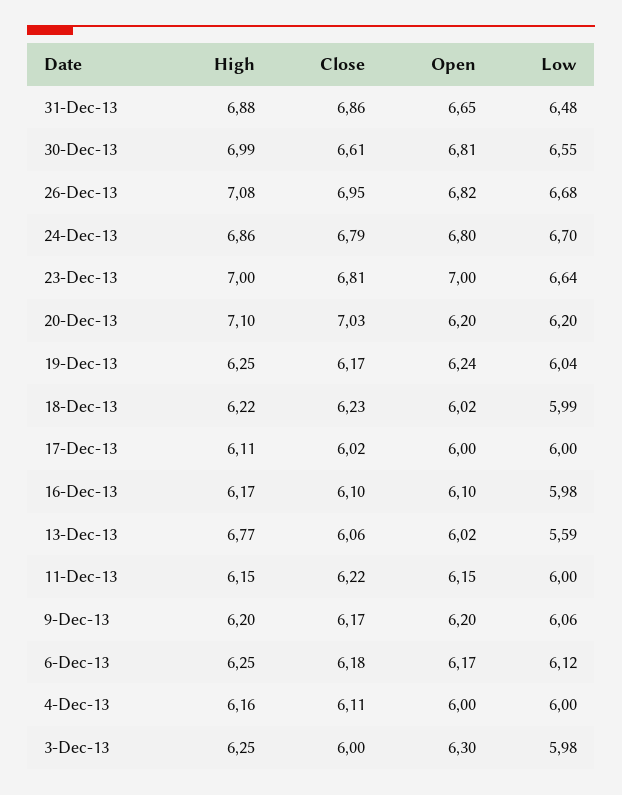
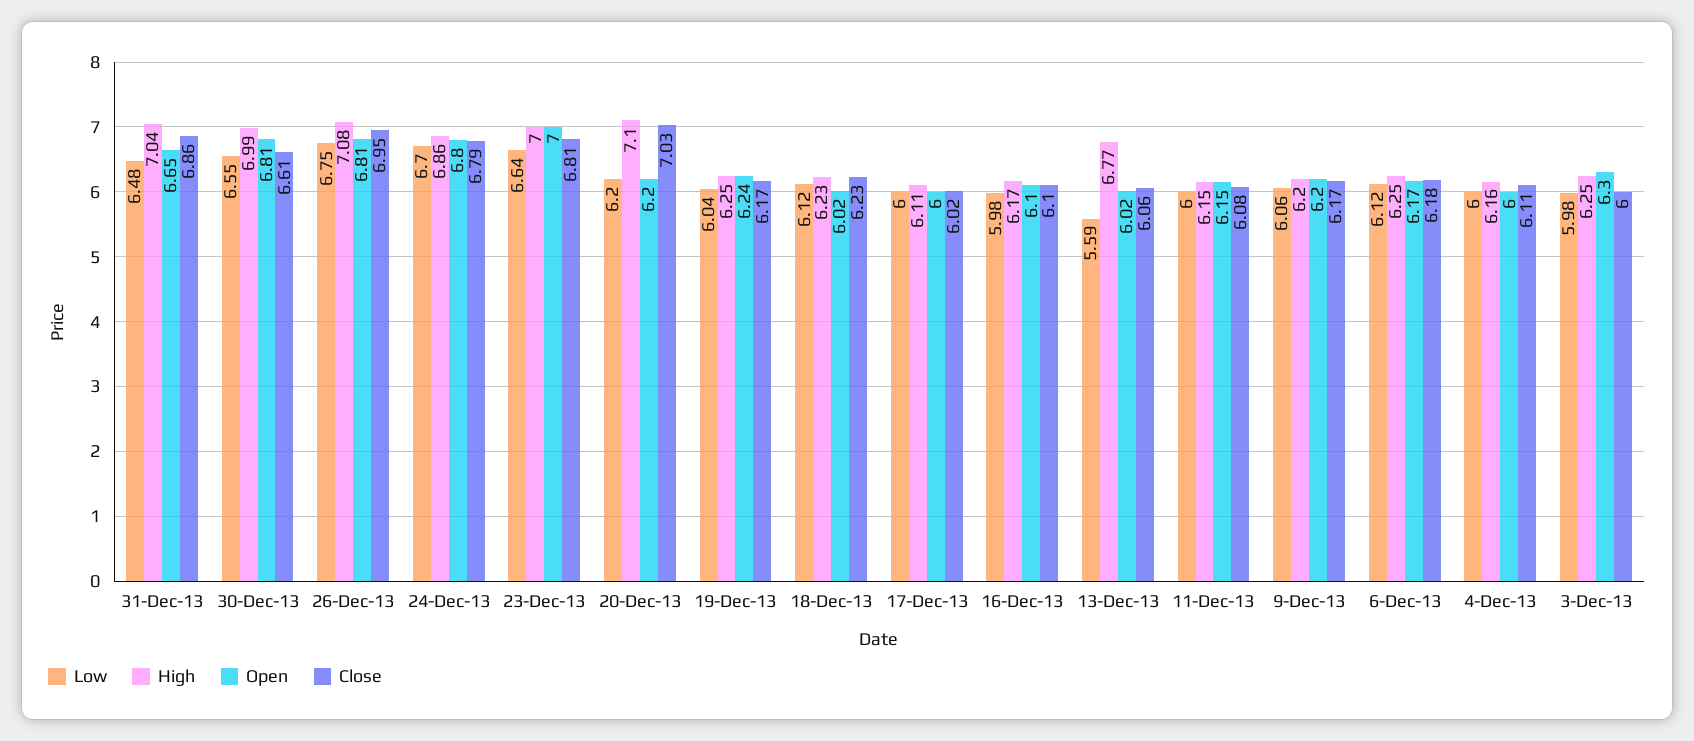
High, 31-Dec-13: 6.88 -> 7.04
Open, 26-Dec-13: 6.82 -> 6.81
Low, 26-Dec-13: 6.68 -> 6.75
High, 18-Dec-13: 6.22 -> 6.23
Low, 18-Dec-13: 5.99 -> 6.12
Close, 11-Dec-13: 6.22 -> 6.08

